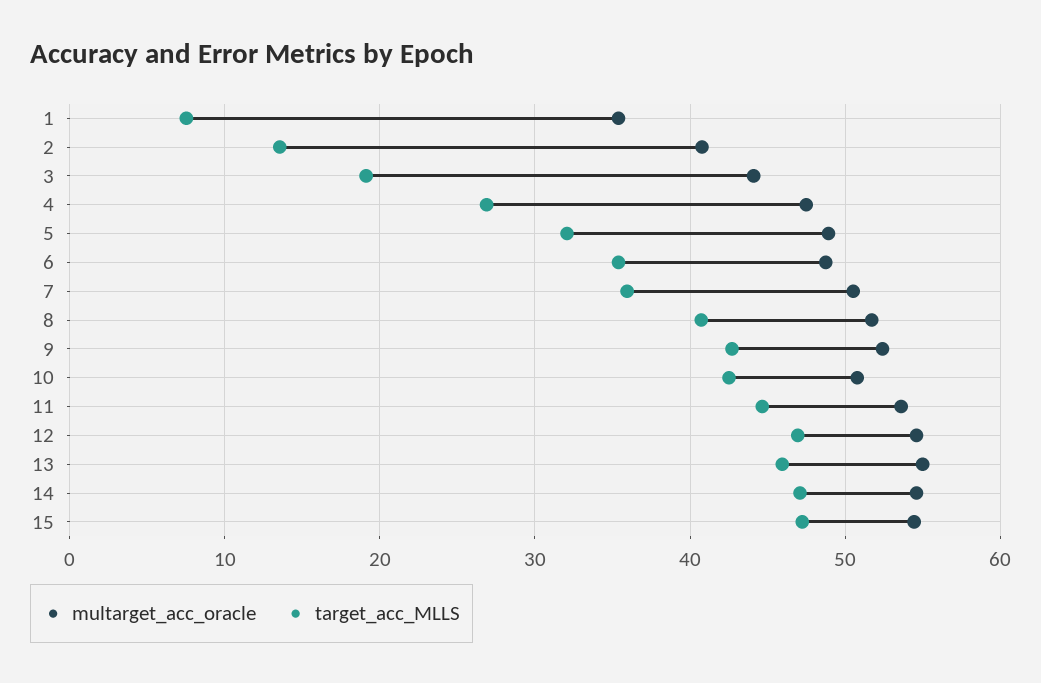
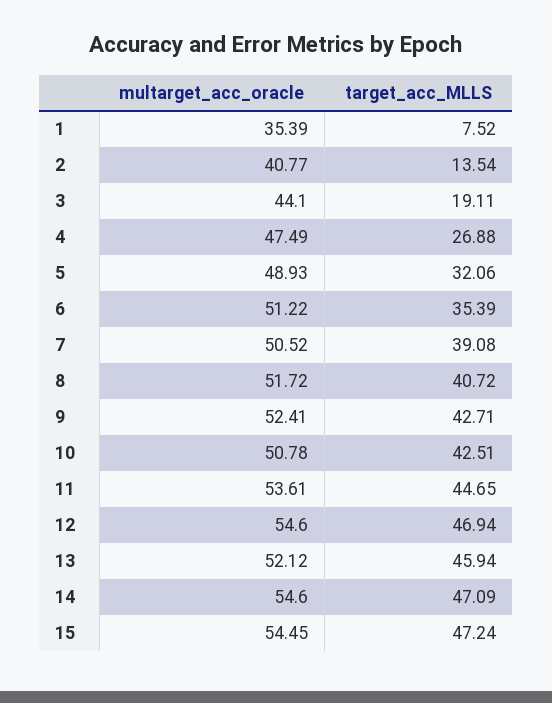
multarget_acc_oracle, 6: 49 -> 51.22
target_acc_MLLS, 7: 36 -> 39.08
multarget_acc_oracle, 13: 55 -> 52.12

